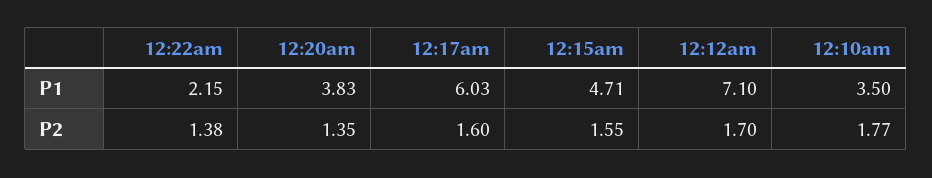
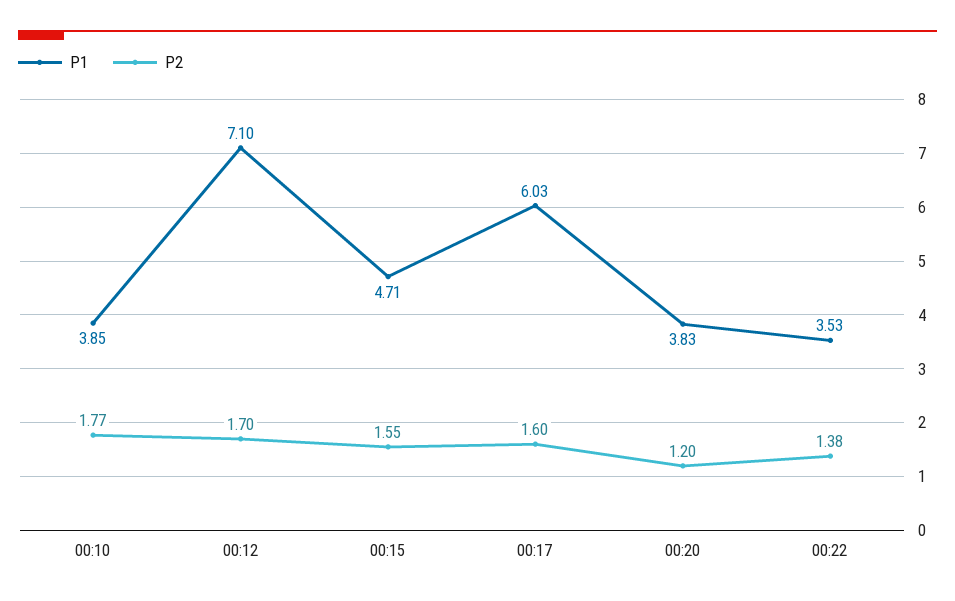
P1, 12:22am: 2.15 -> 3.53
P1, 12:10am: 3.5 -> 3.85
P2, 12:20am: 1.35 -> 1.2

